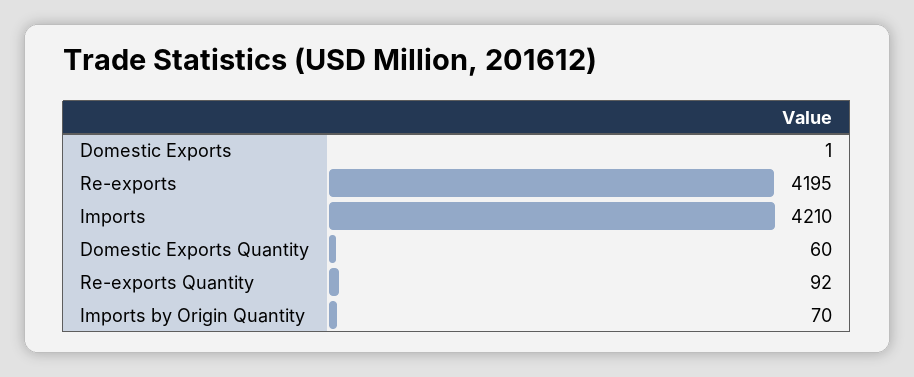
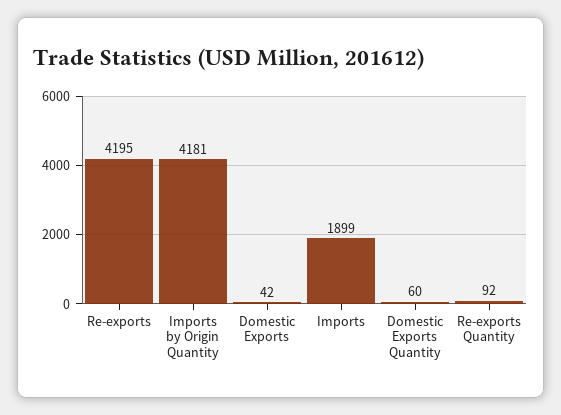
Domestic Exports: 1 -> 42
Imports: 4210 -> 1899
Imports by Origin Quantity: 70 -> 4181

